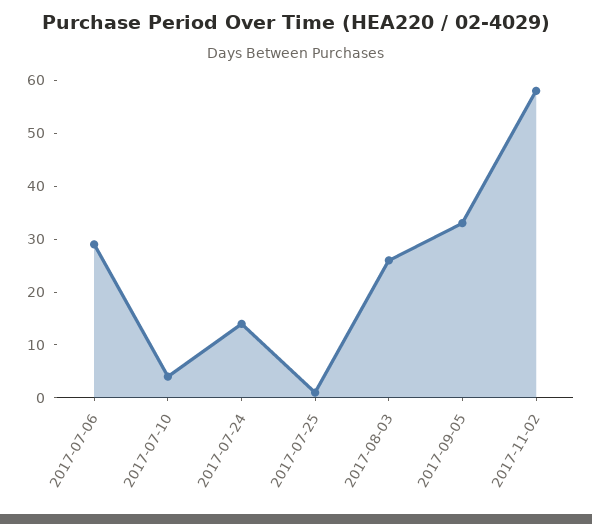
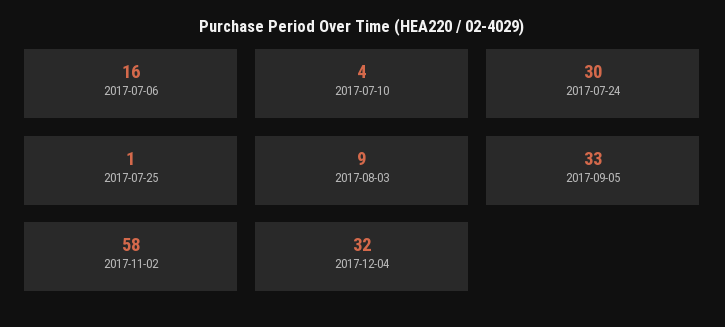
2017-07-06: 30 -> 16
2017-07-24: 15 -> 30
2017-08-03: 25 -> 9
2017-12-04: none -> 32

